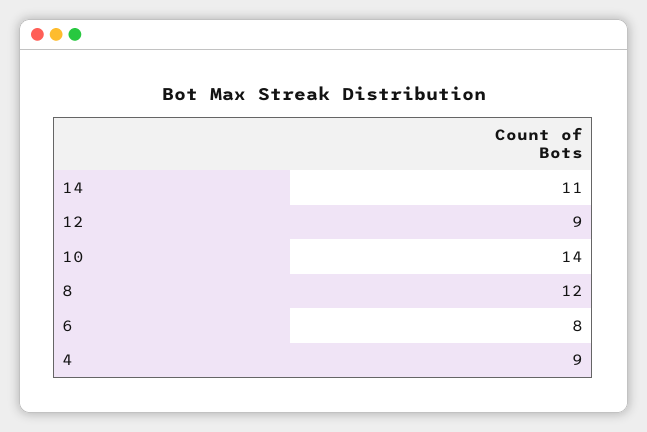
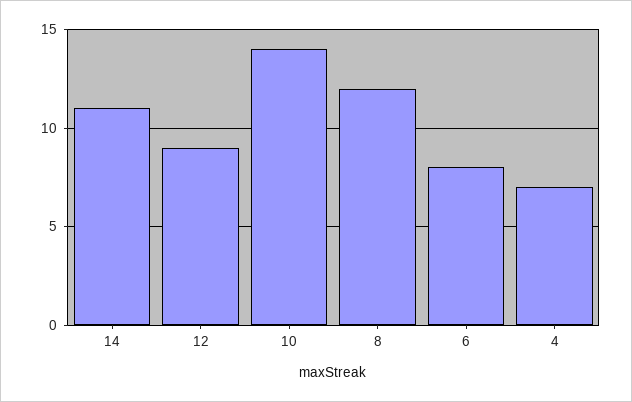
4: 9 -> 7

